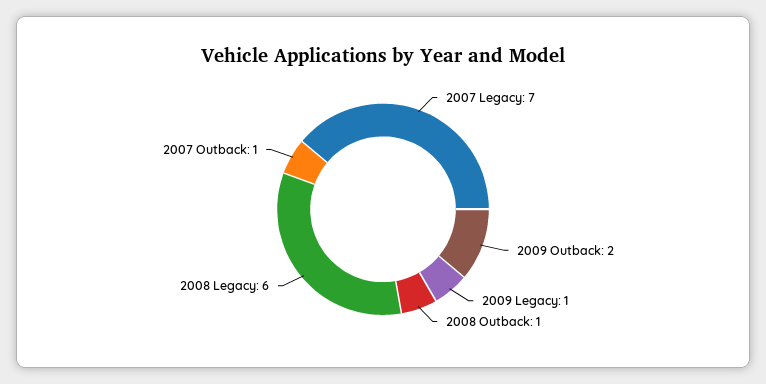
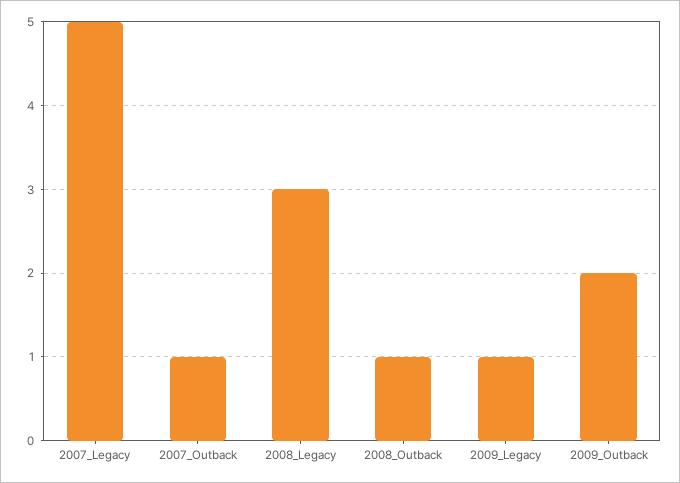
2007 Legacy: 7 -> 5
2008 Legacy: 6 -> 3

